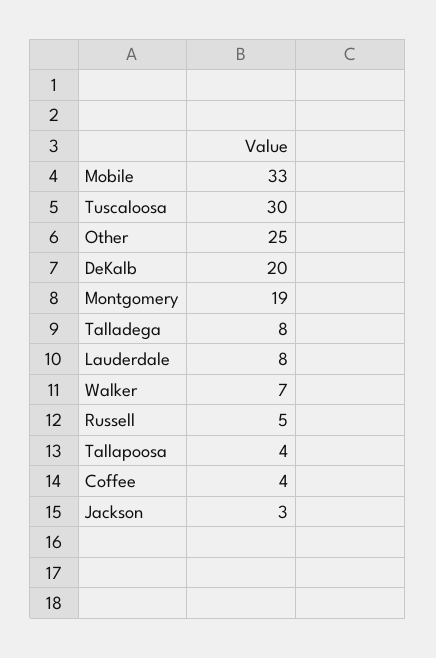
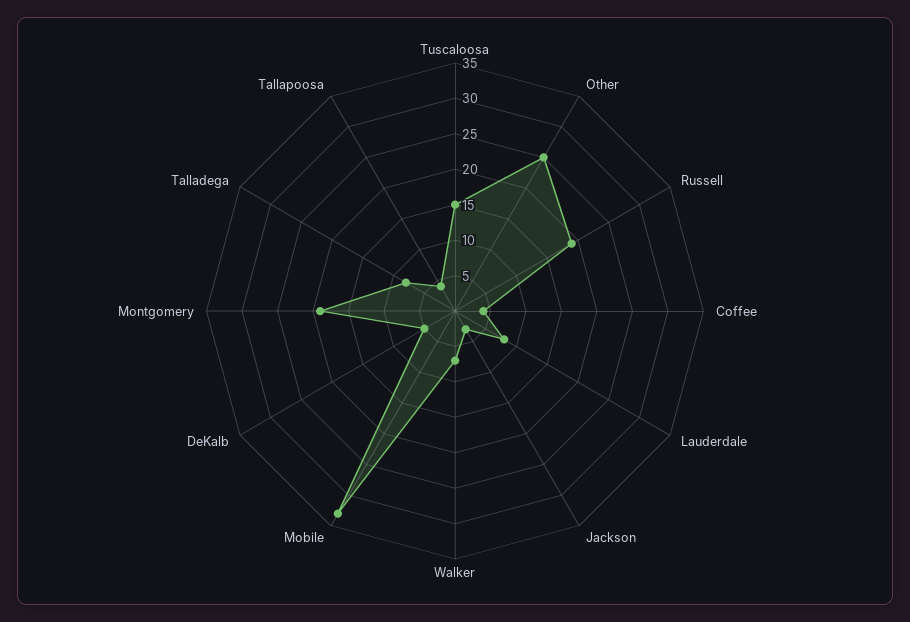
Tuscaloosa: 30 -> 15
DeKalb: 20 -> 5
Russell: 5 -> 20

